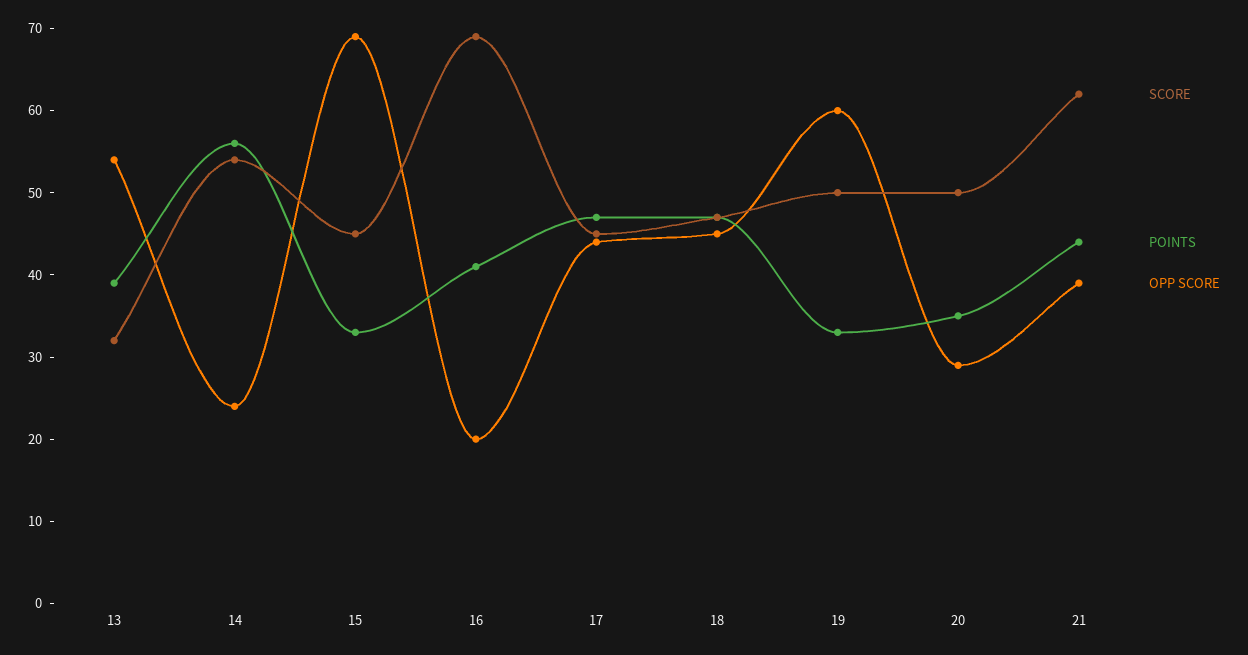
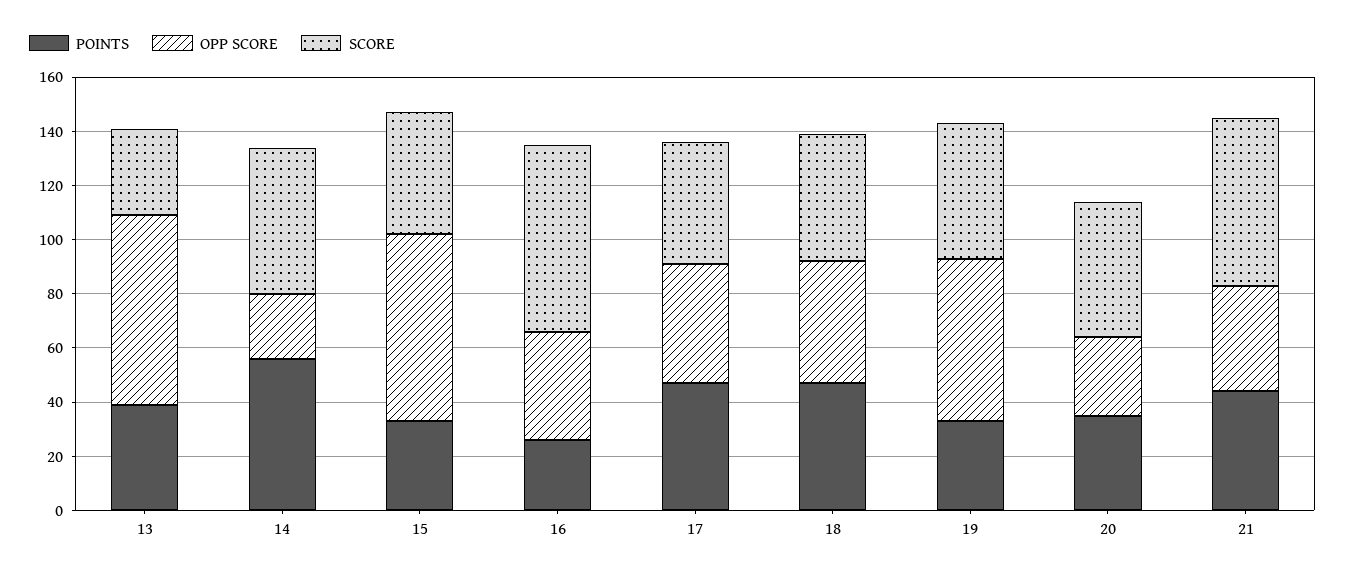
OPP SCORE, 13: 54 -> 70
POINTS, 16: 41 -> 25
OPP SCORE, 16: 20 -> 40

